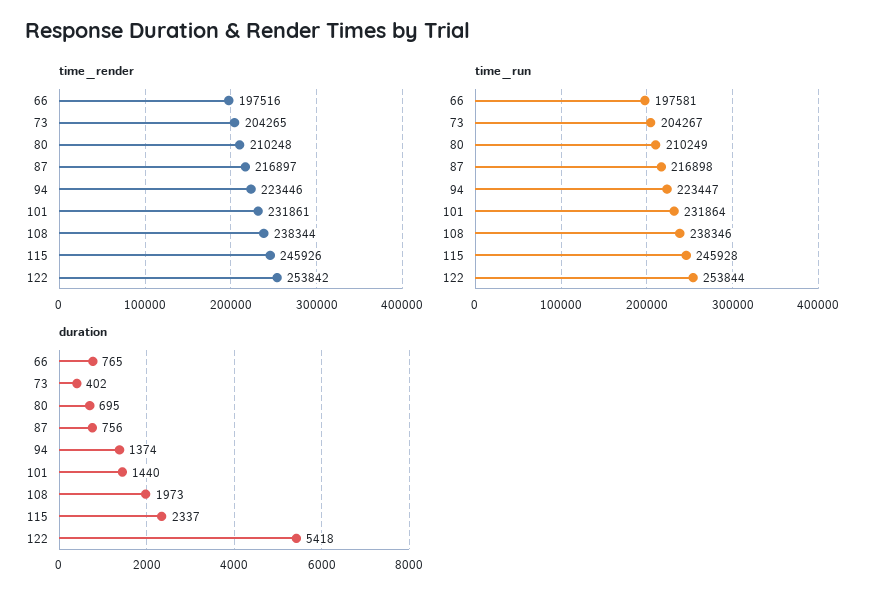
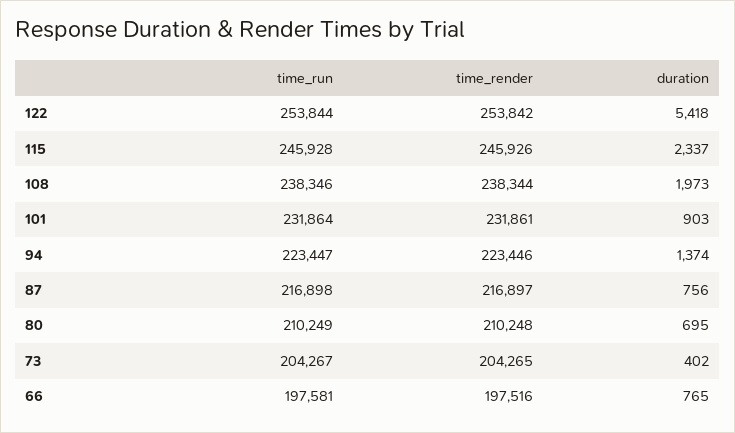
duration, 101: 1440 -> 903

